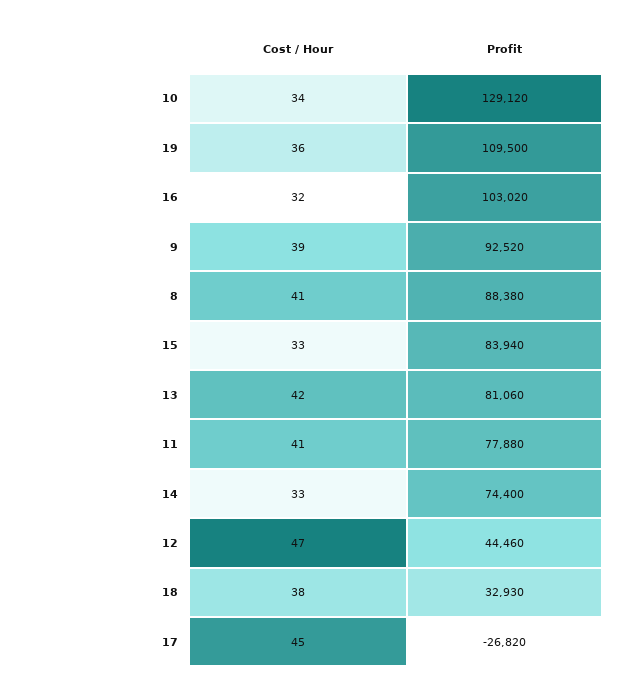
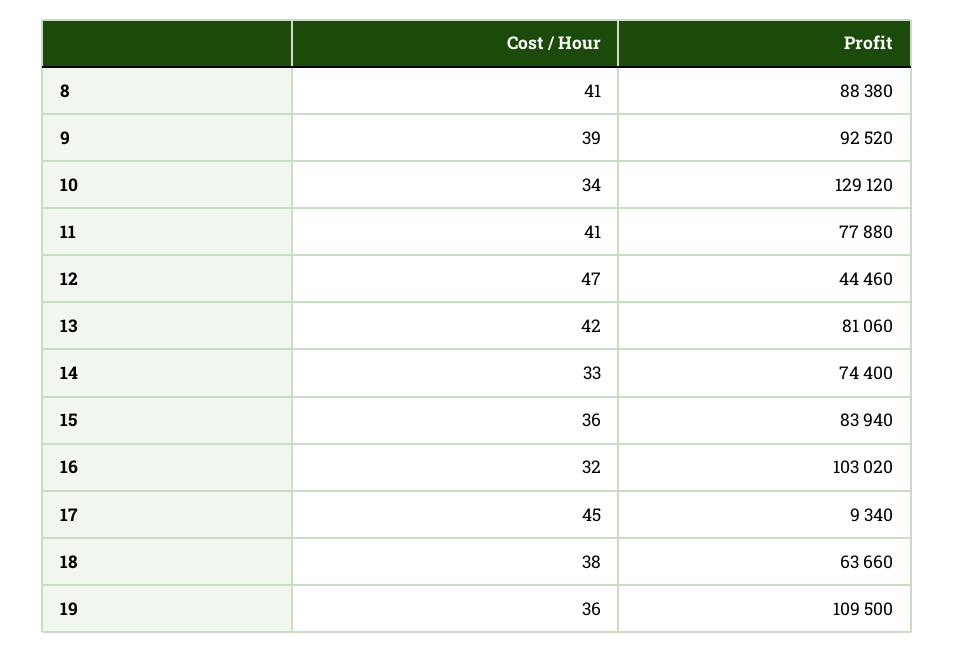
Cost / Hour, 15: 33 -> 36
Profit, 18: 32930 -> 63660
Profit, 17: -26820 -> 9340

